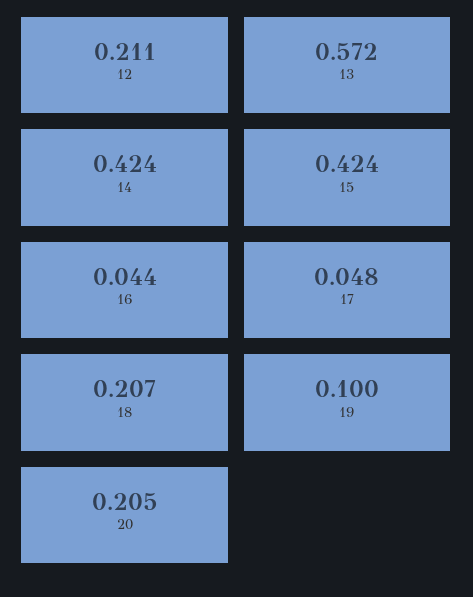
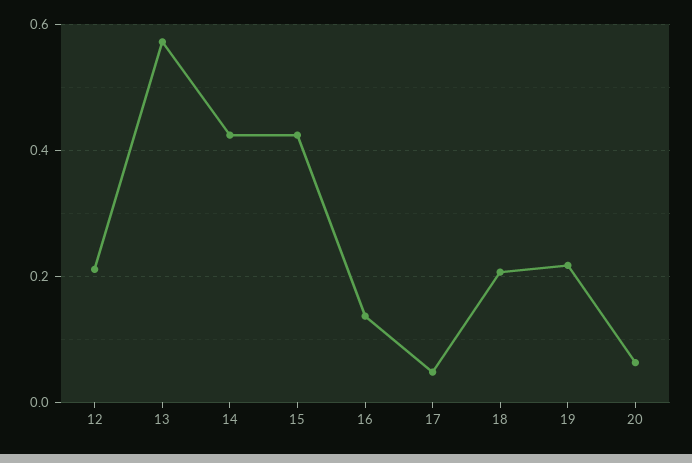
16: 0.044 -> 0.14
19: 0.1 -> 0.22
20: 0.205 -> 0.06

